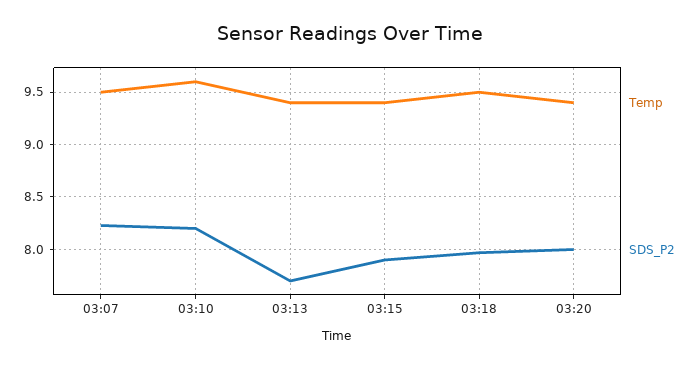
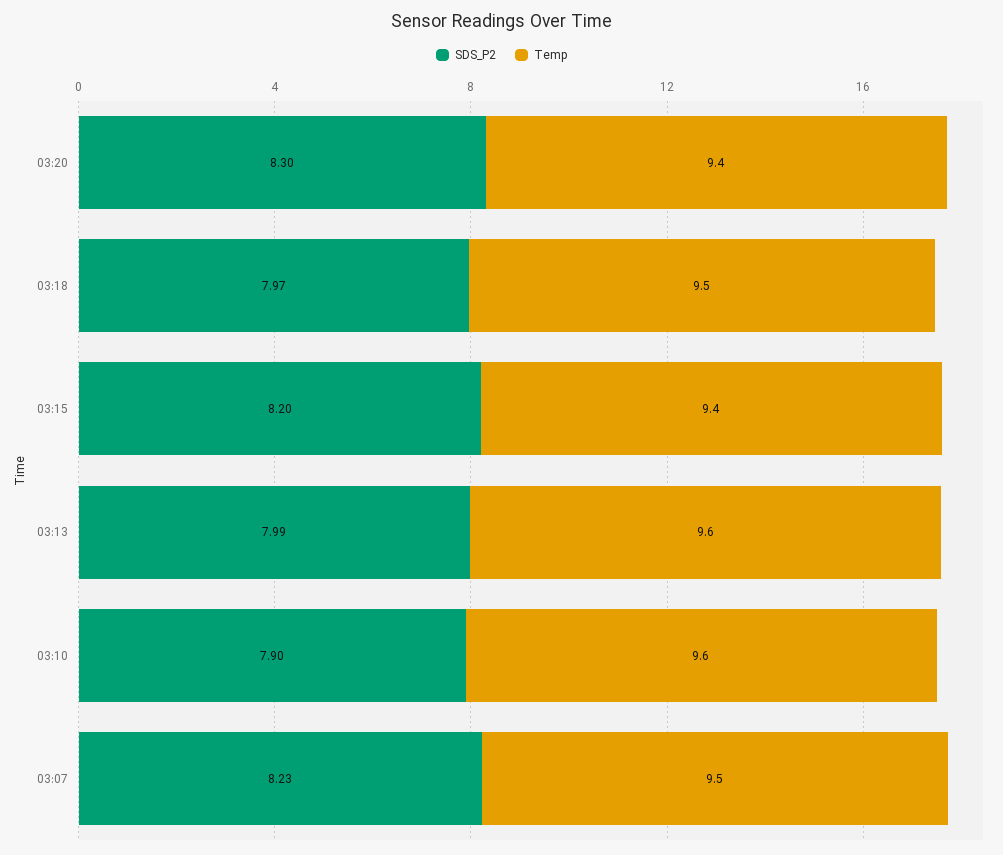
SDS_P2, 03:10: 8.2 -> 7.9
Temp, 03:13: 9.4 -> 9.6
SDS_P2, 03:13: 7.7 -> 7.99
SDS_P2, 03:15: 7.9 -> 8.2
SDS_P2, 03:20: 8 -> 8.3

